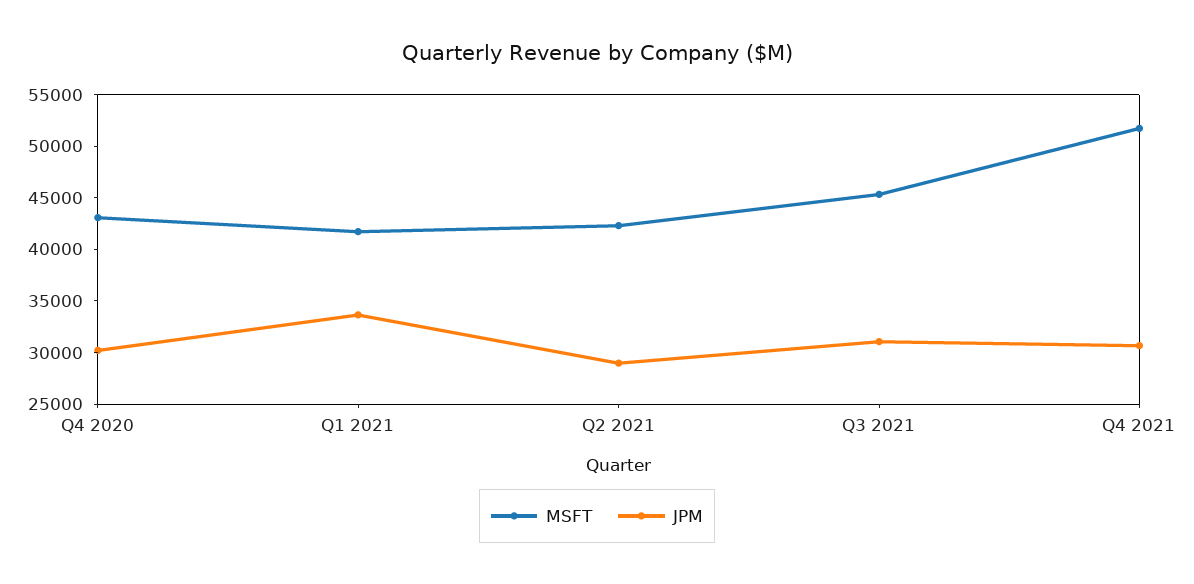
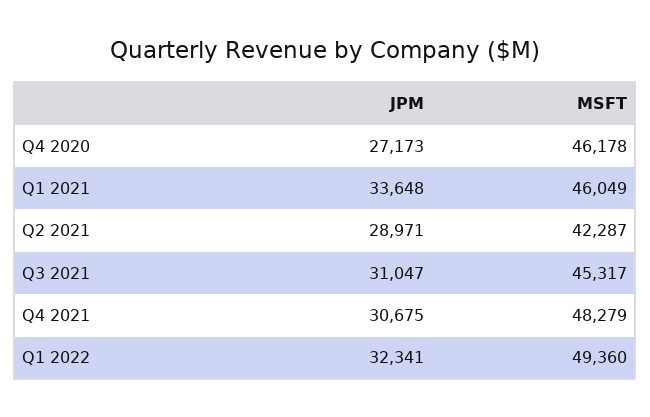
MSFT, Q4 2020: 43000 -> 46178
JPM, Q4 2020: 30000 -> 27173
MSFT, Q1 2021: 42000 -> 46049
MSFT, Q4 2021: 52000 -> 48279
JPM, Q1 2022: none -> 32341
MSFT, Q1 2022: none -> 49360

